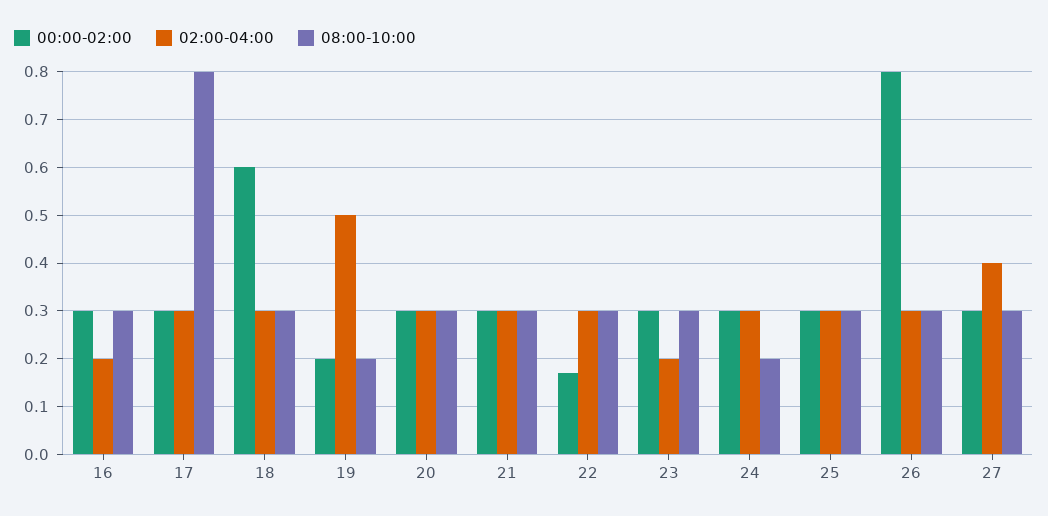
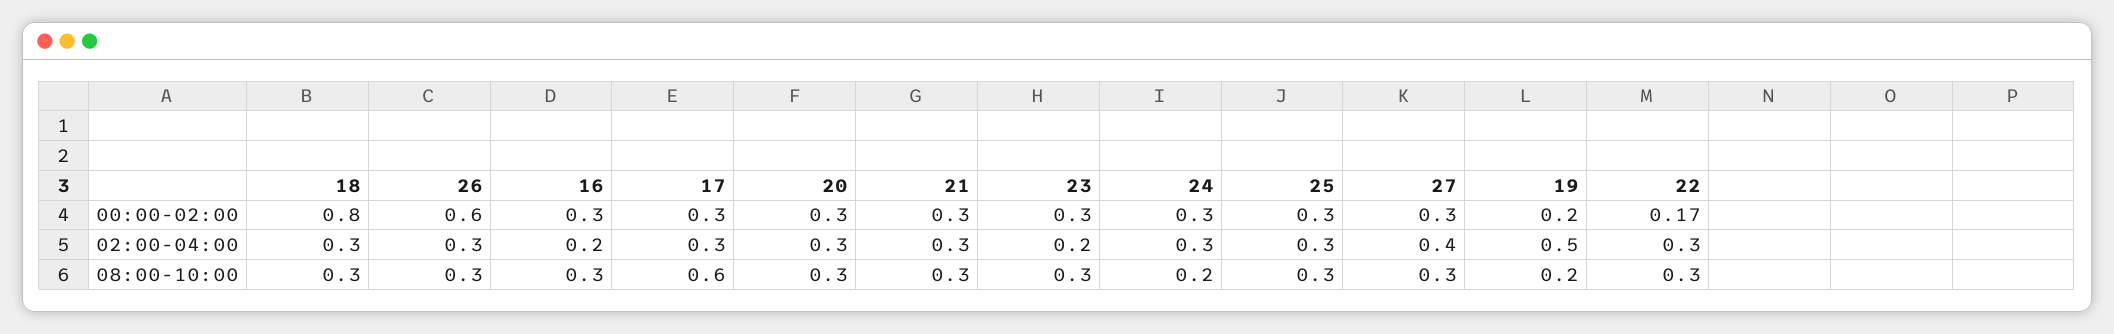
08:00-10:00, 17: 0.8 -> 0.6
00:00-02:00, 18: 0.6 -> 0.8
00:00-02:00, 26: 0.8 -> 0.6

